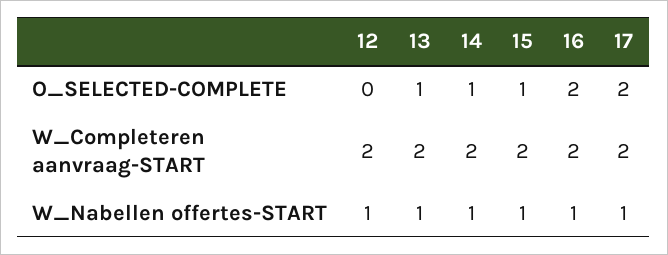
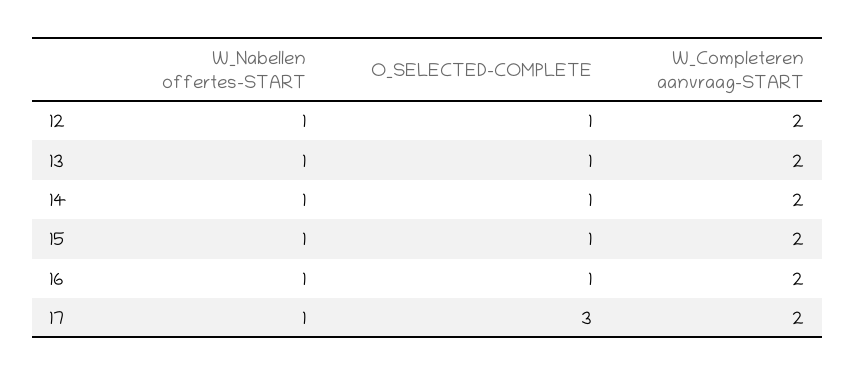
12, O_SELECTED-COMPLETE: 0 -> 1
16, O_SELECTED-COMPLETE: 2 -> 1
17, O_SELECTED-COMPLETE: 2 -> 3

